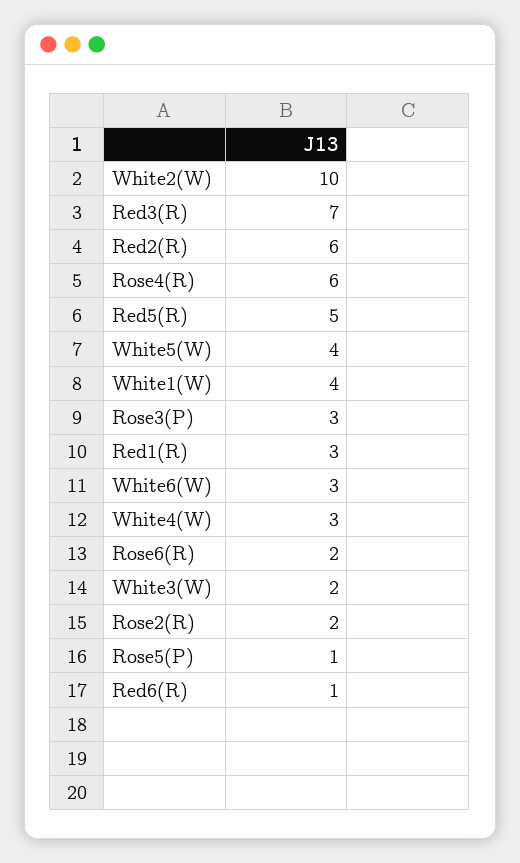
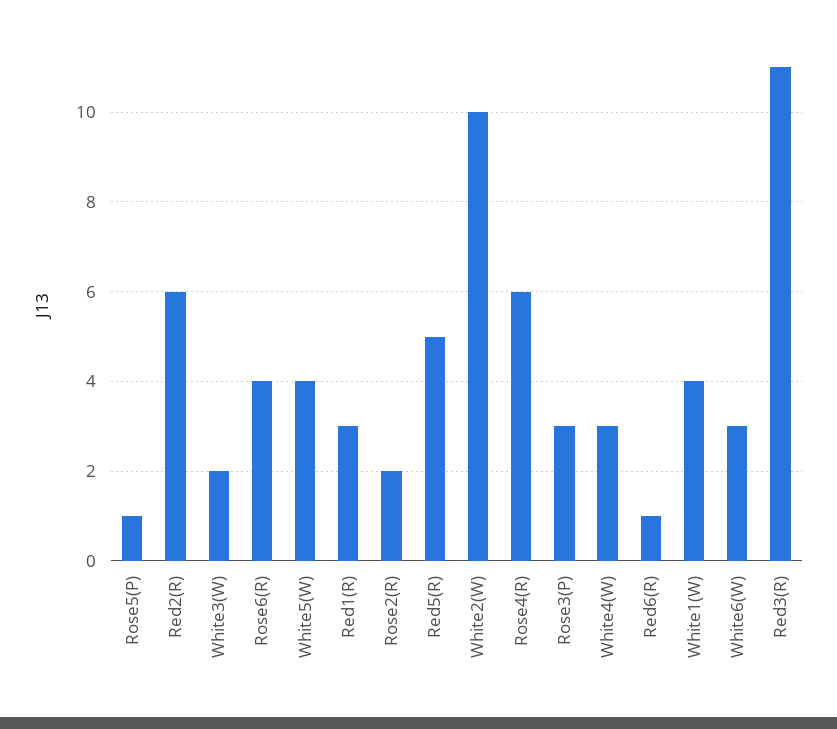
Red3(R): 7 -> 11
Rose6(R): 2 -> 4

